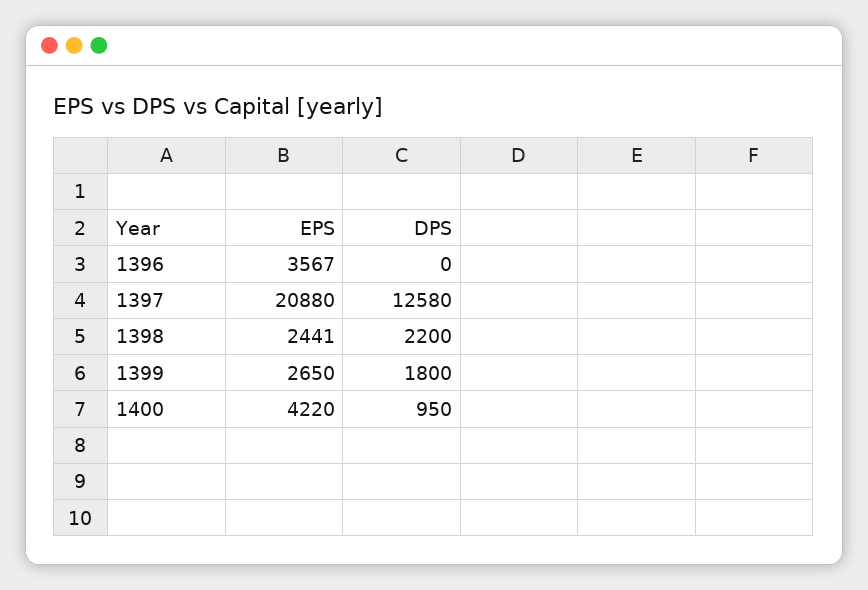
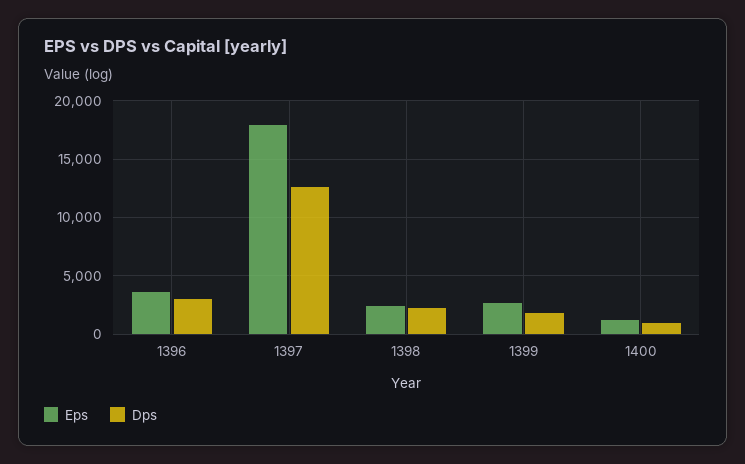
DPS, 1396: 0 -> 3000
EPS, 1397: 20880 -> 18000
EPS, 1400: 4220 -> 1000

